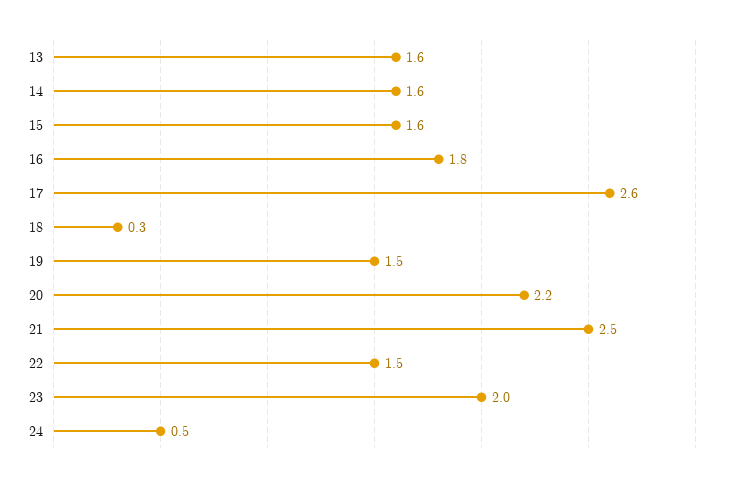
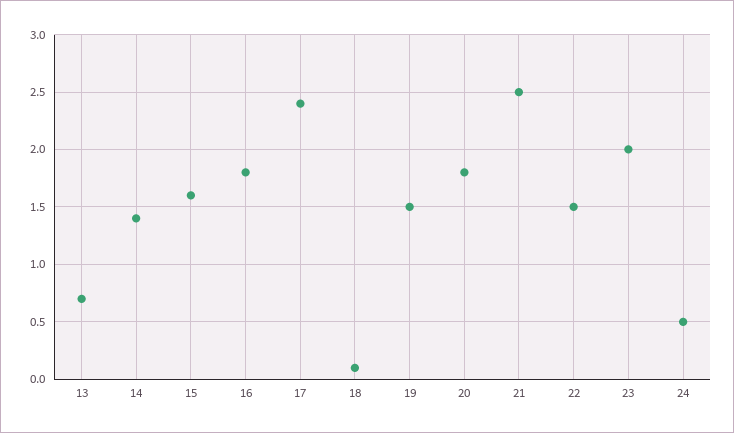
13: 1.6 -> 0.7
14: 1.6 -> 1.4
17: 2.6 -> 2.4
18: 0.3 -> 0.1
20: 2.2 -> 1.8

